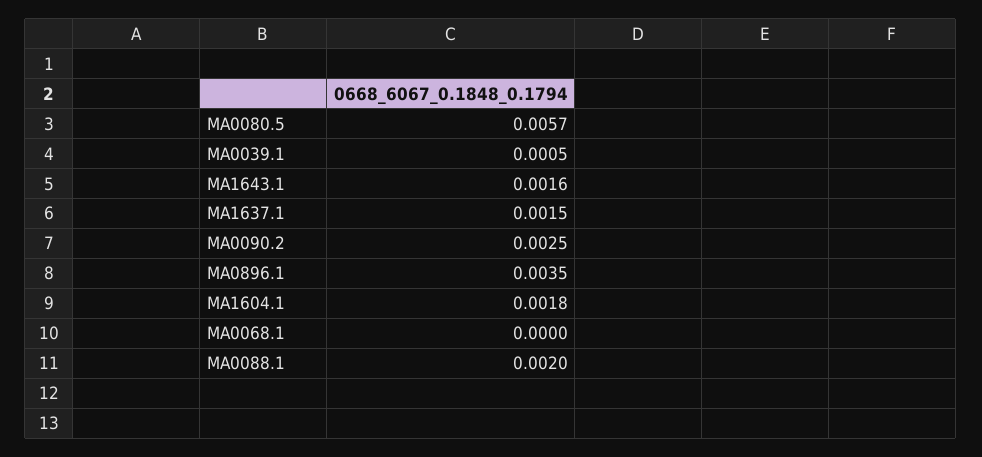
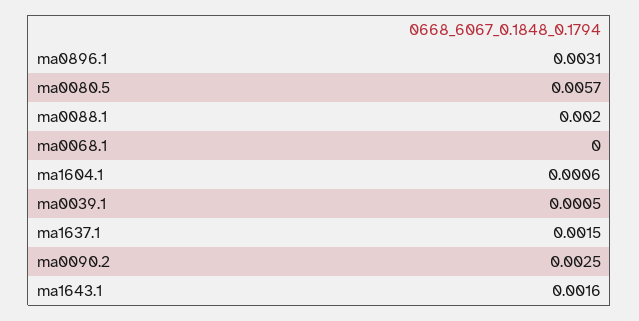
MA0896.1: 0.0035 -> 0.0031
MA1604.1: 0.0018 -> 0.0006

